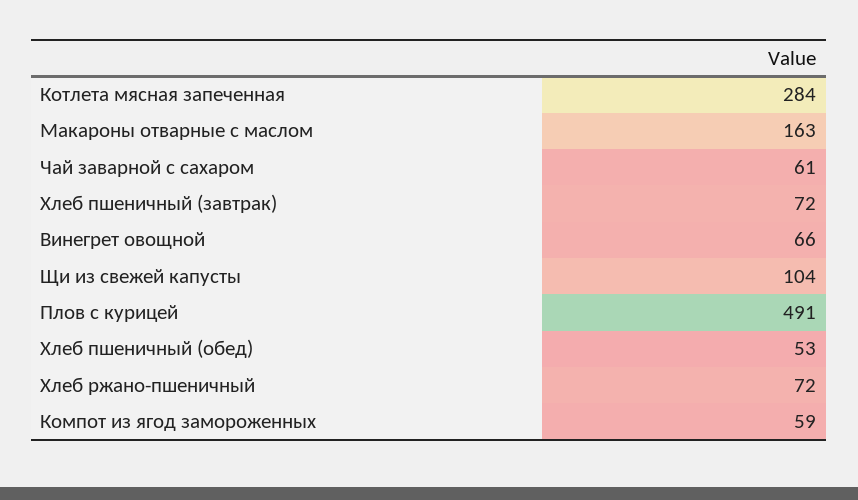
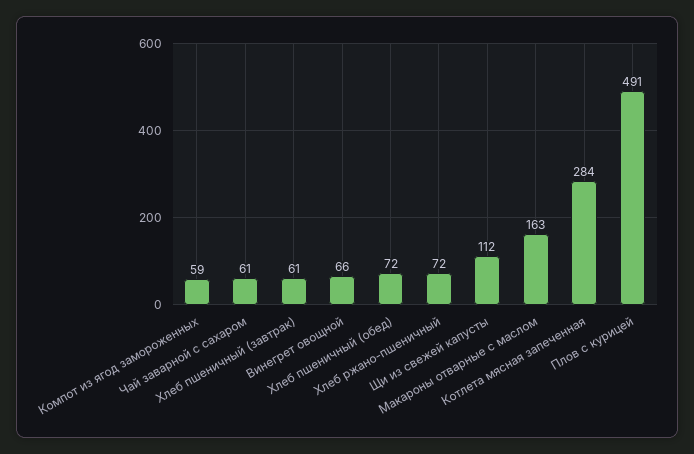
Хлеб пшеничный (завтрак): 72 -> 61
Щи из свежей капусты: 104 -> 112
Хлеб пшеничный (обед): 53 -> 72

